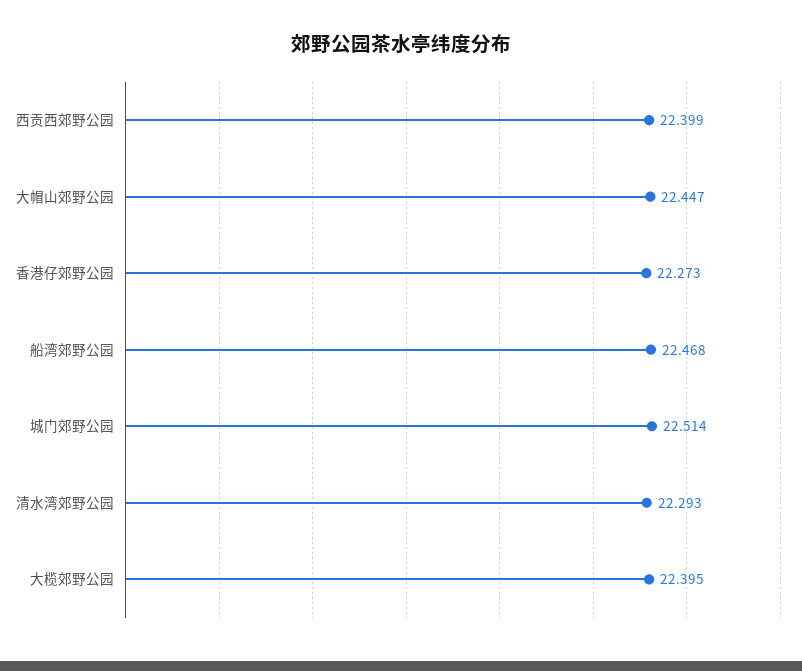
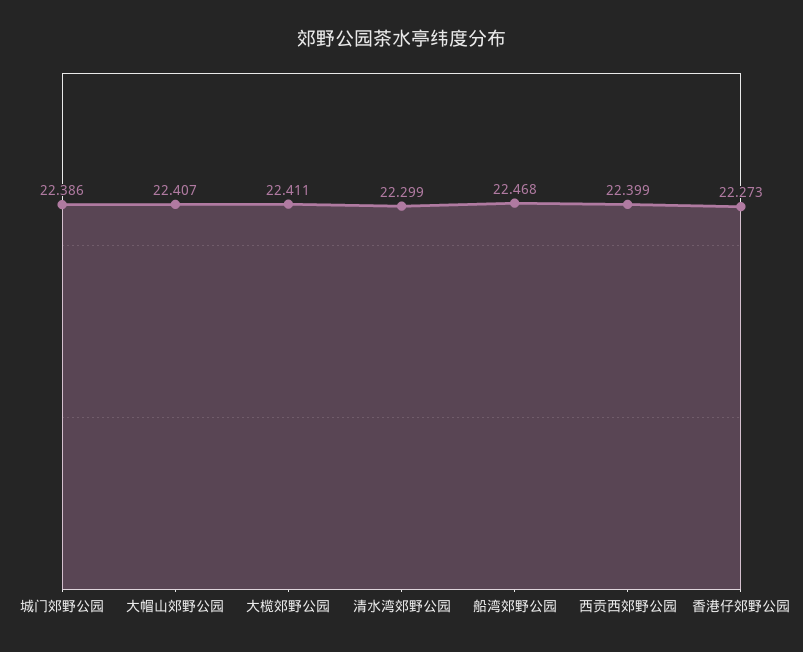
大帽山郊野公园: 22.447 -> 22.407
城门郊野公园: 22.514 -> 22.386
清水湾郊野公园: 22.293 -> 22.299
大榄郊野公园: 22.395 -> 22.411

